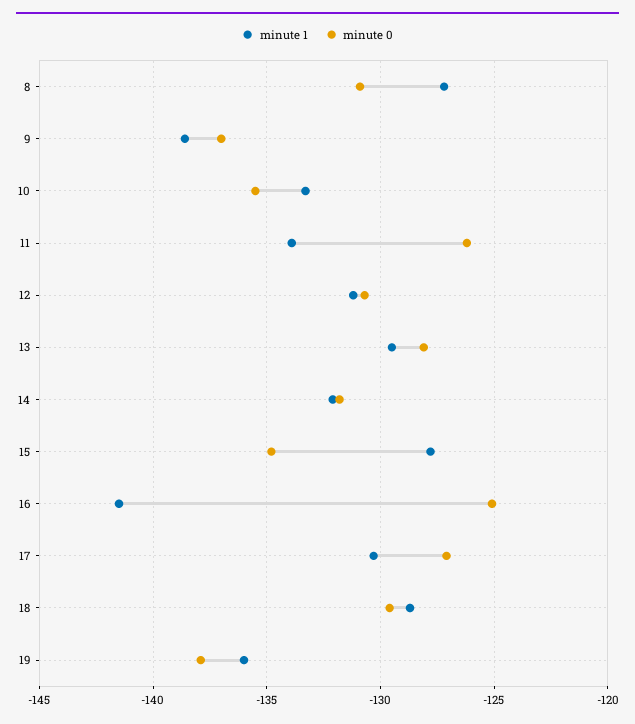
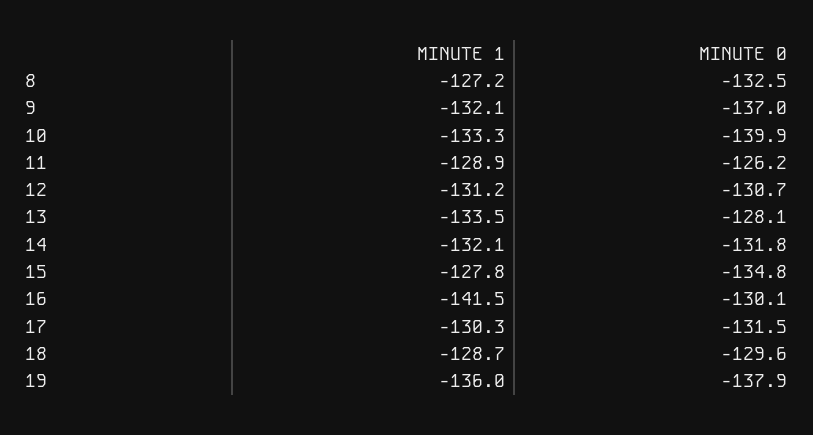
minute 0, 8: -131 -> -132.5
minute 1, 9: -138.5 -> -132.1
minute 0, 10: -135.5 -> -139.9
minute 1, 11: -134 -> -128.9
minute 1, 13: -129.5 -> -133.5
minute 0, 16: -125 -> -130.1
minute 0, 17: -127 -> -131.5

